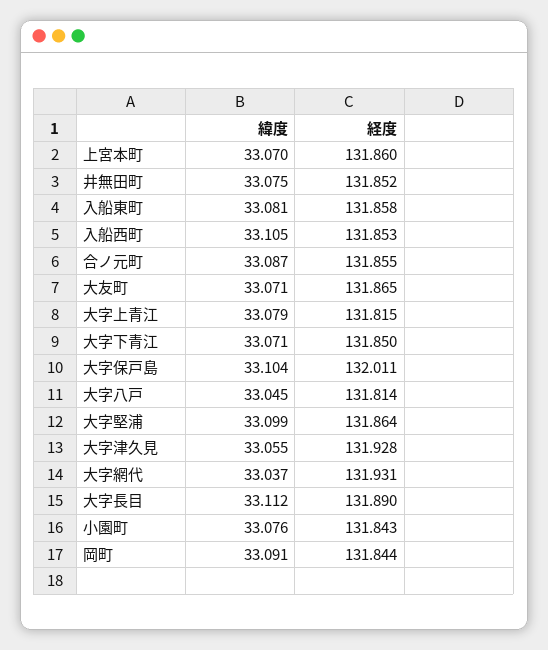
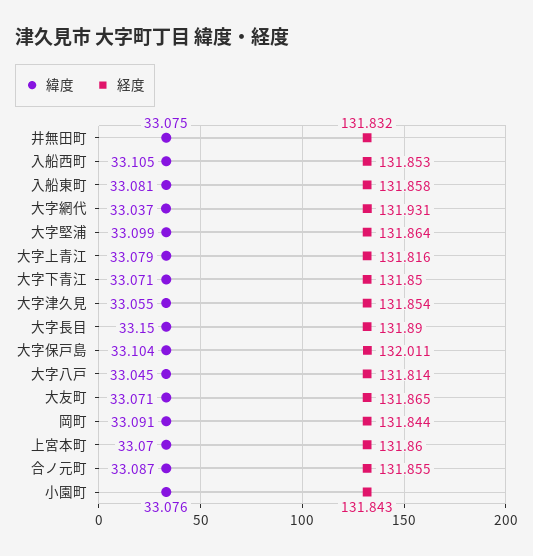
経度, 井無田町: 131.852 -> 131.832
経度, 大字上青江: 131.815 -> 131.816
経度, 大字津久見: 131.928 -> 131.854
緯度, 大字長目: 33.112 -> 33.15

